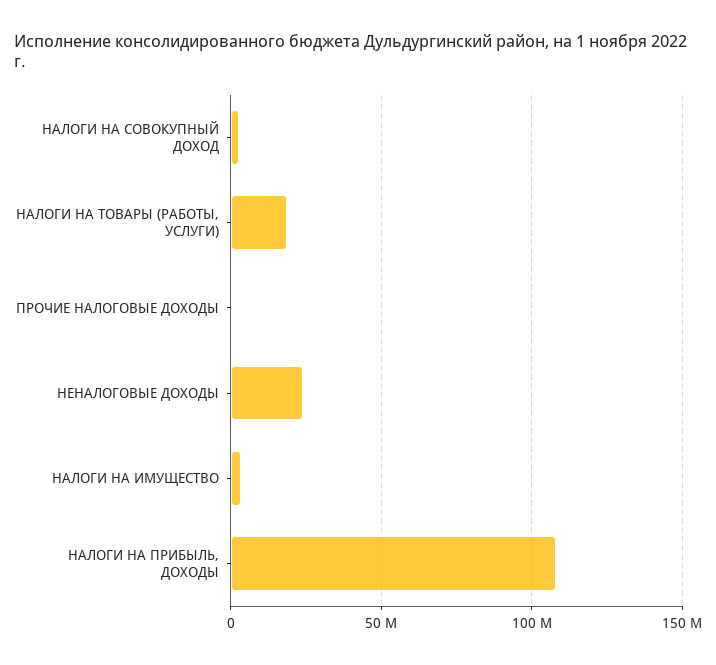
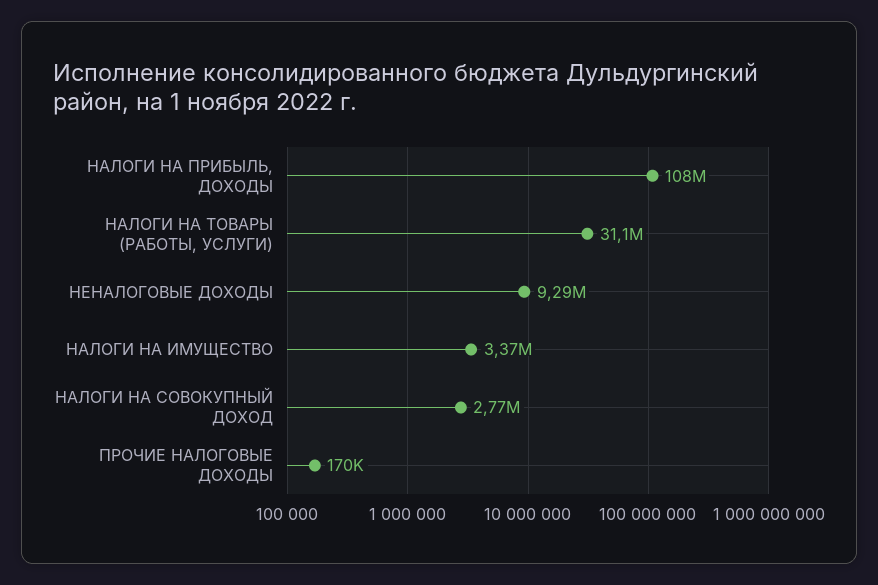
НАЛОГИ НА ТОВАРЫ (РАБОТЫ, УСЛУГИ): 20000000 -> 31100000
НЕНАЛОГОВЫЕ ДОХОДЫ: 25000000 -> 9290000

